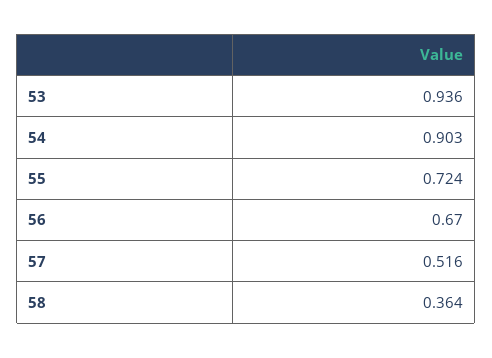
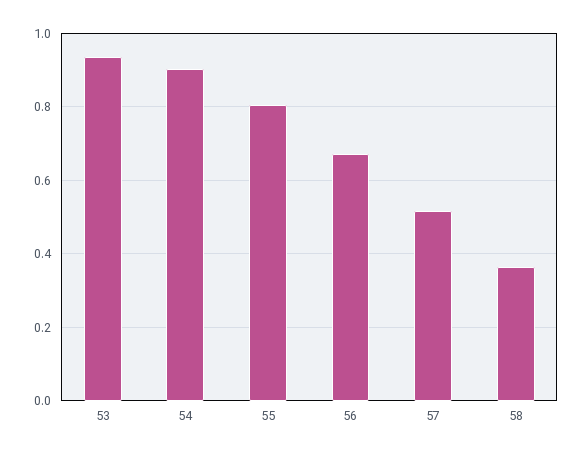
55: 0.724 -> 0.8

